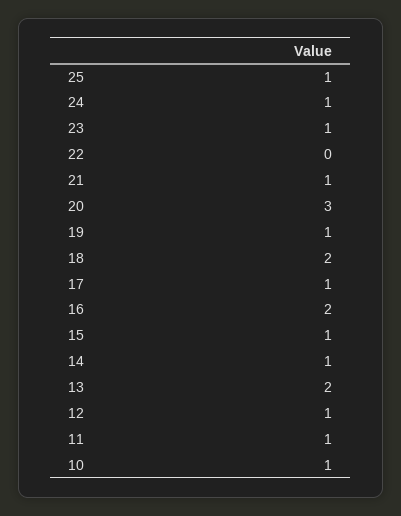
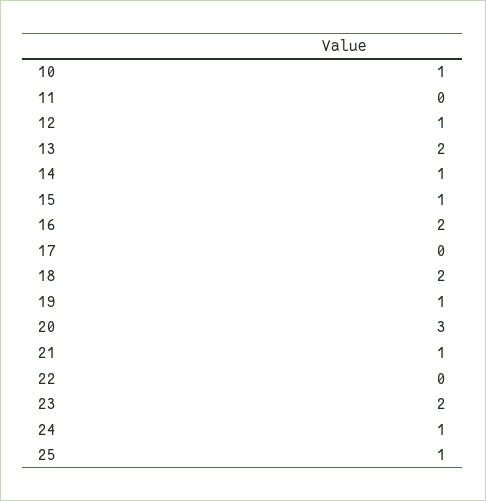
23: 1 -> 2
17: 1 -> 0
11: 1 -> 0

